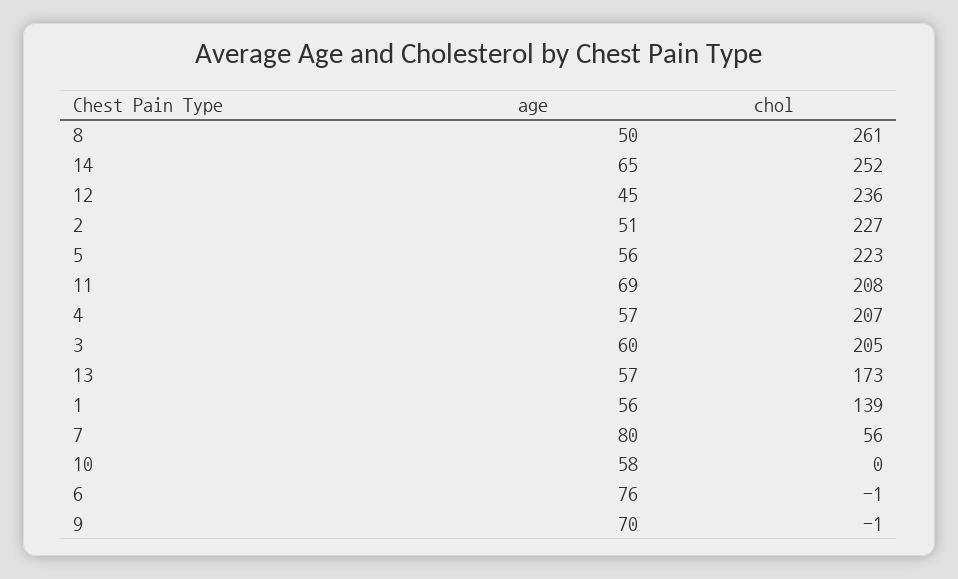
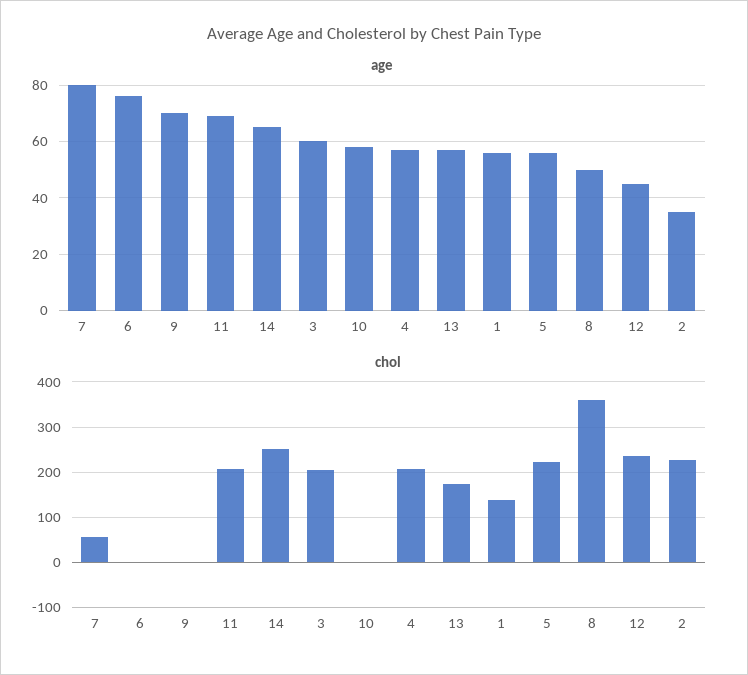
chol, 8: 261 -> 360
age, 2: 51 -> 35

